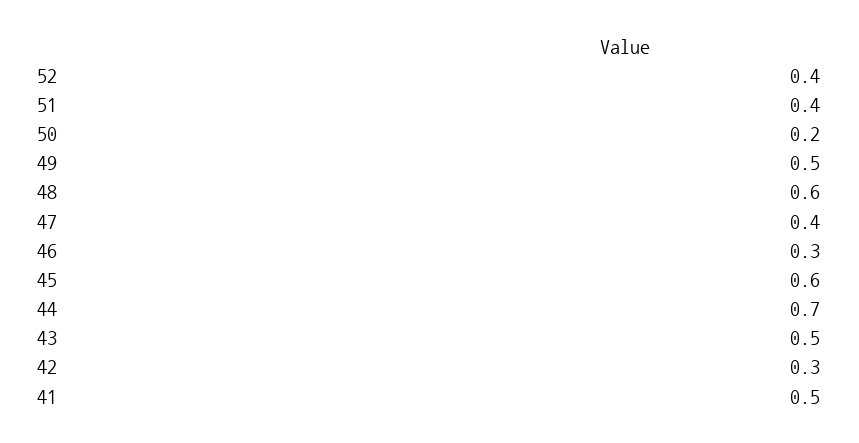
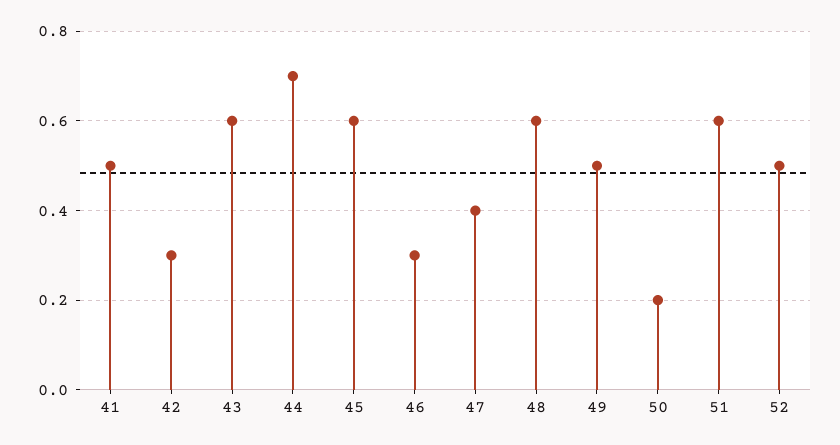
52: 0.4 -> 0.5
51: 0.4 -> 0.6
43: 0.5 -> 0.6

